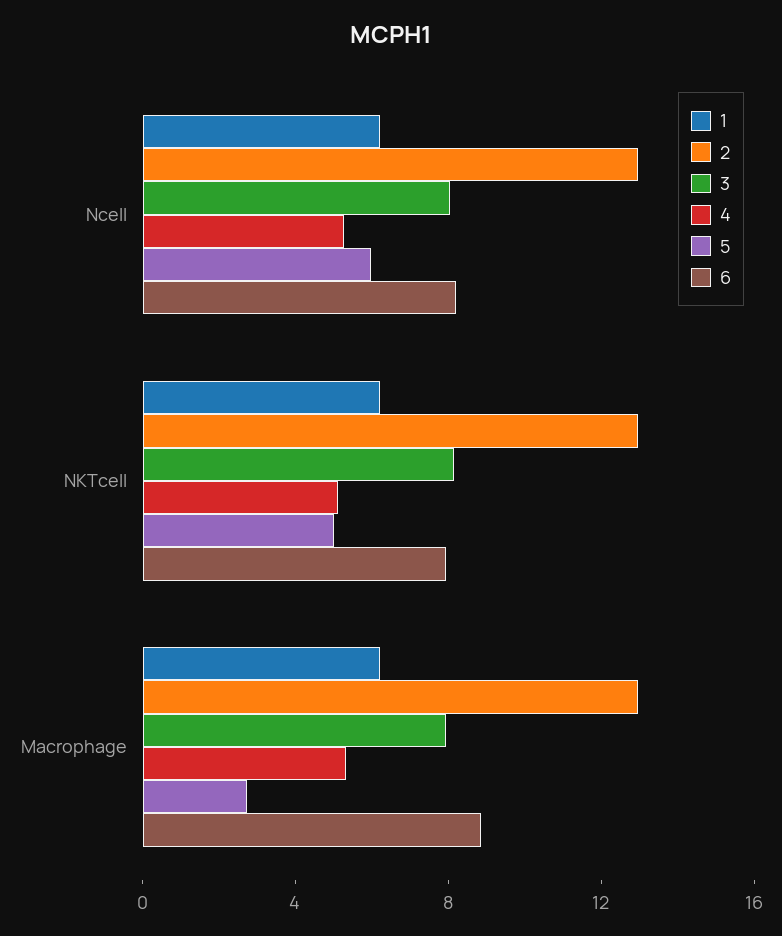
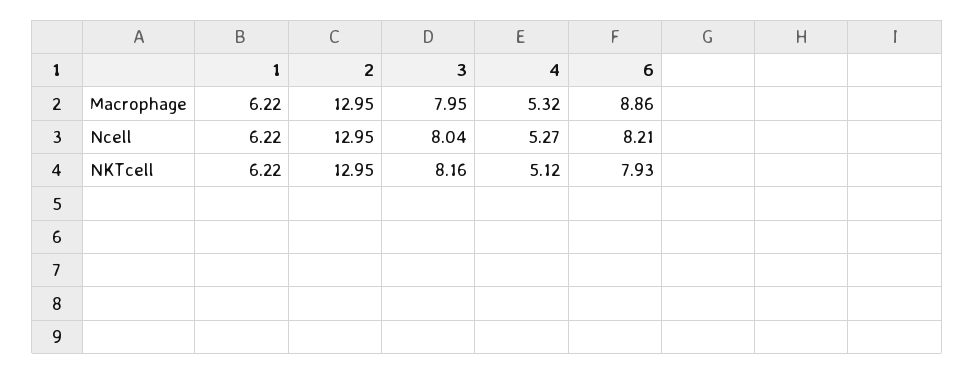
5, Ncell: 6 -> none
5, NKTcell: 5 -> none
5, Macrophage: 3 -> none

